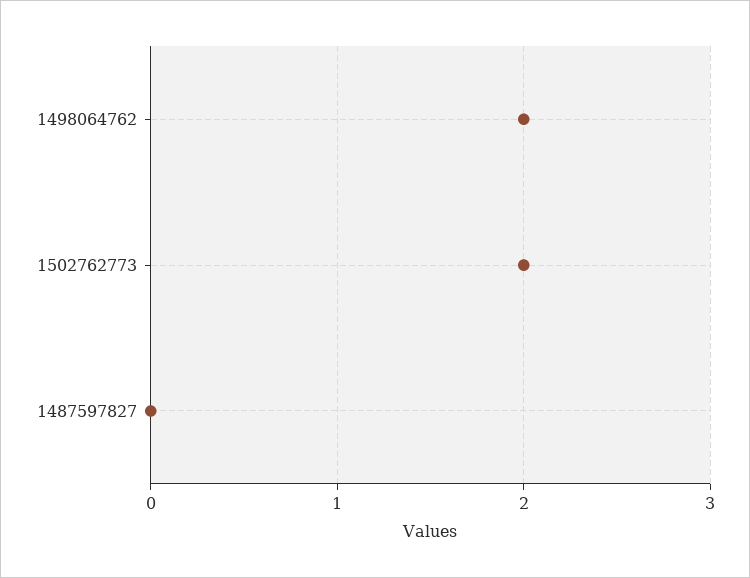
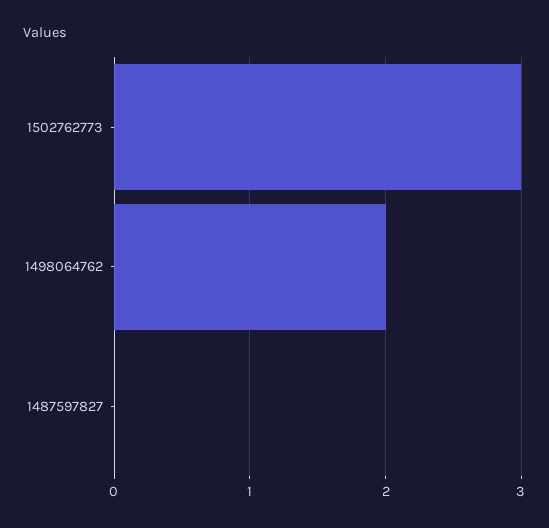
1502762773: 2 -> 3

